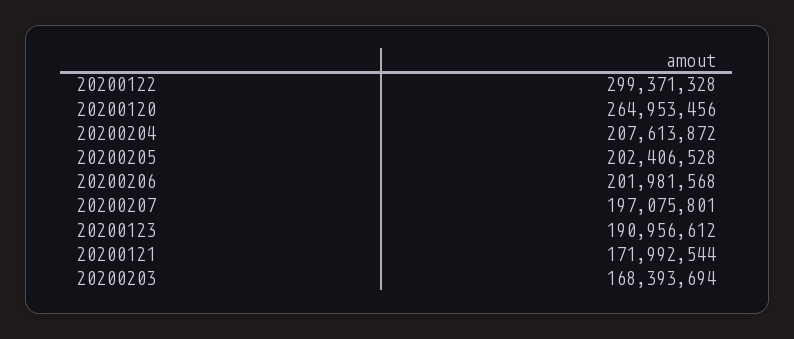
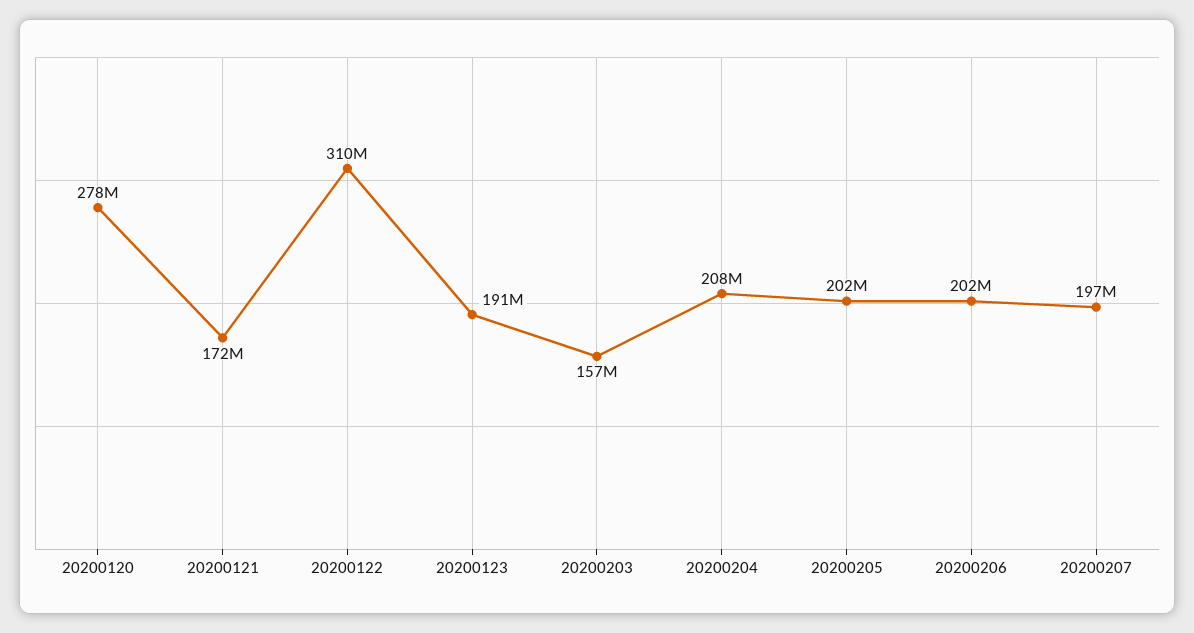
20200122: 299371328 -> 310000000
20200120: 264953456 -> 278000000
20200203: 168393694 -> 157000000

